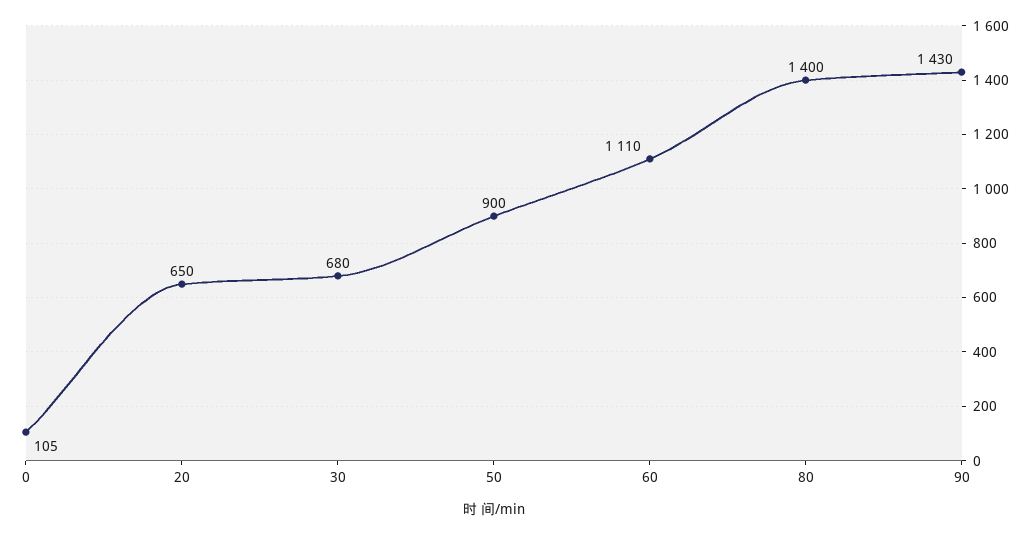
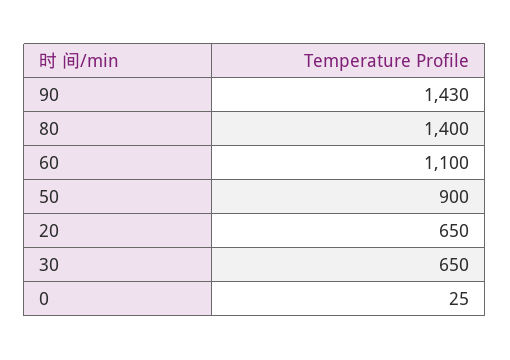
0: 105 -> 25
30: 680 -> 650
60: 1110 -> 1100

